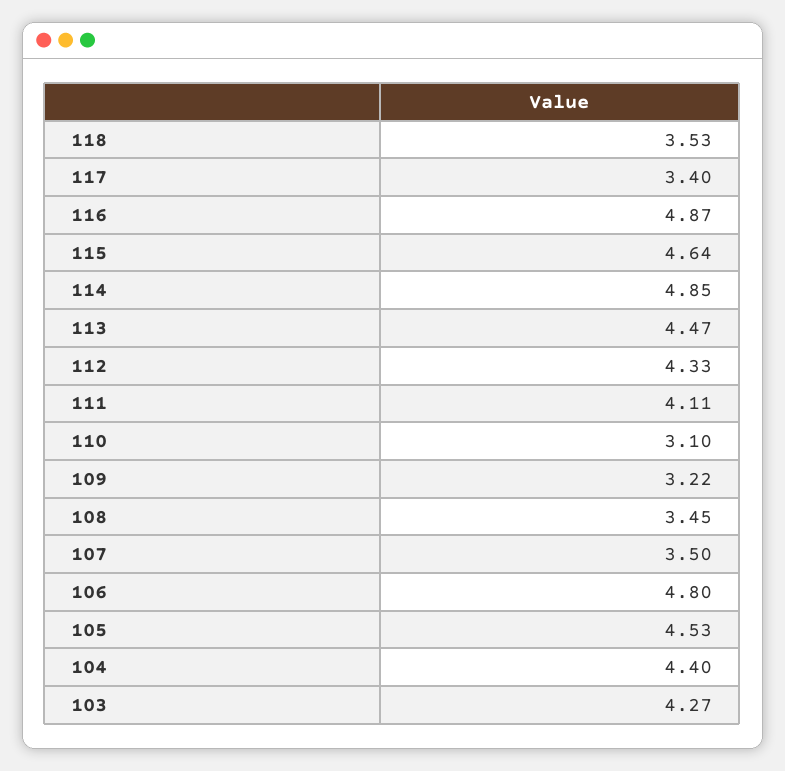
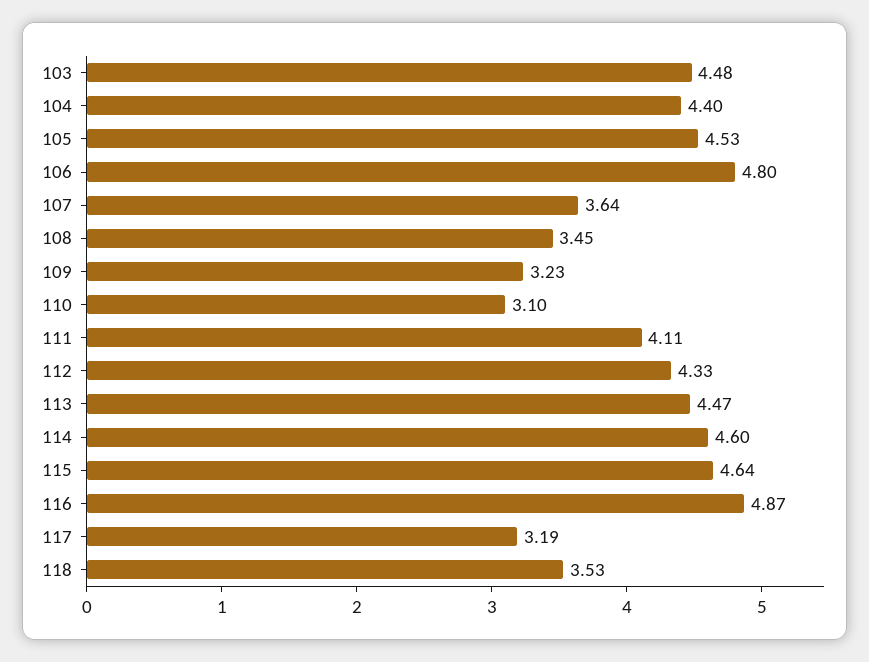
117: 3.4 -> 3.19
114: 4.85 -> 4.6
109: 3.22 -> 3.23
107: 3.5 -> 3.64
103: 4.27 -> 4.48

